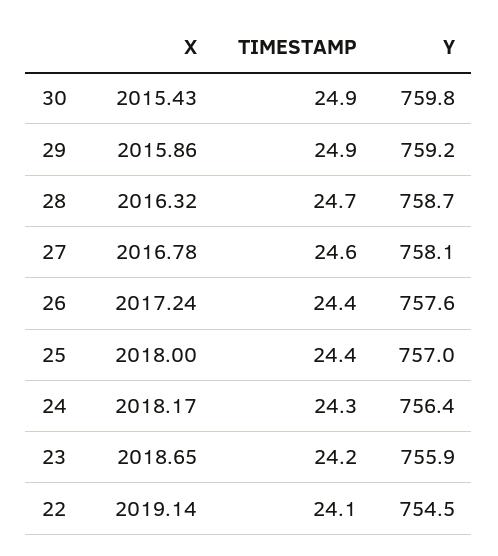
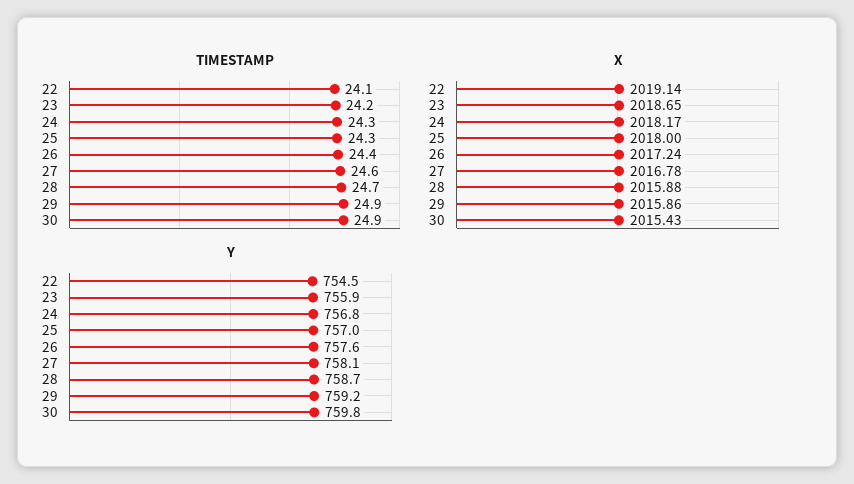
X, 28: 2016.32 -> 2015.88
TIMESTAMP, 25: 24.4 -> 24.3
Y, 24: 756.4 -> 756.8

